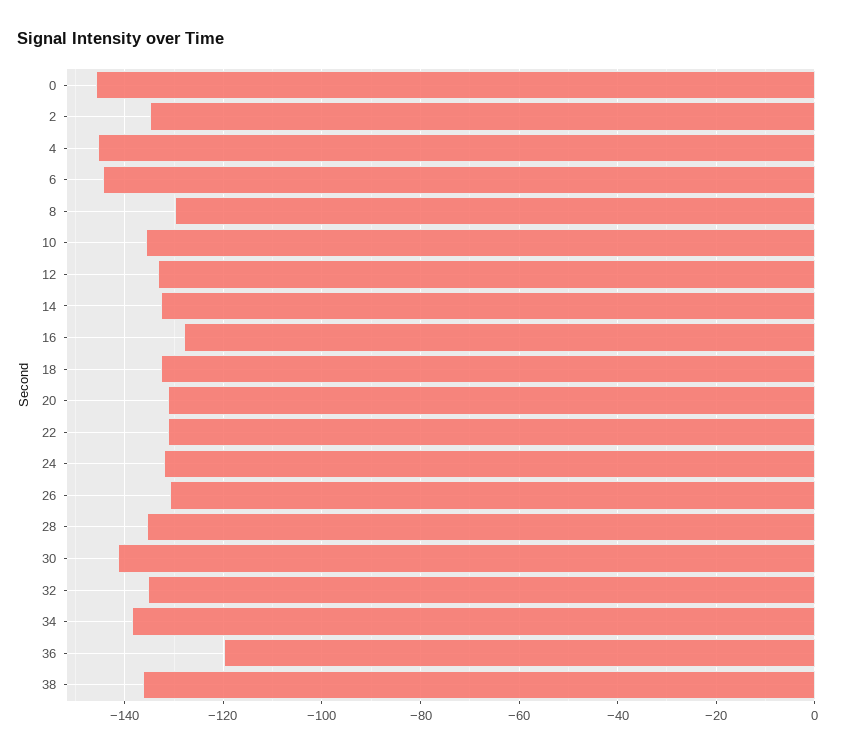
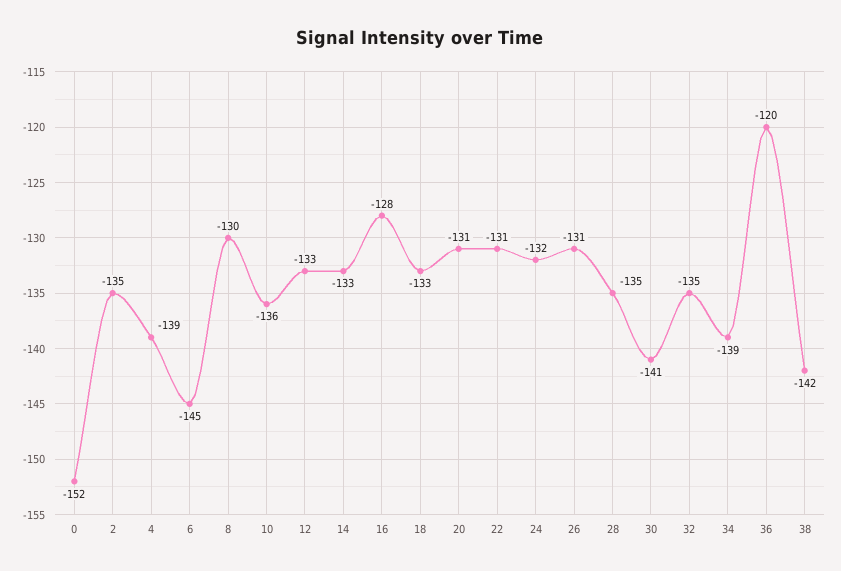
0: -146 -> -152
4: -146 -> -139
38: -136 -> -142

